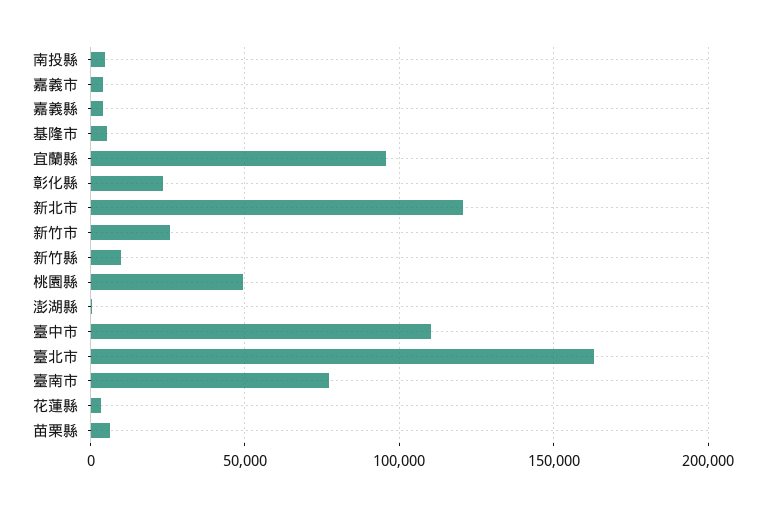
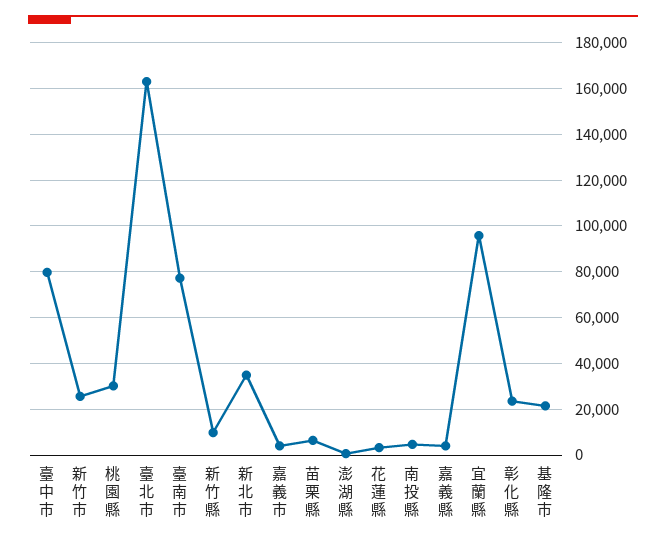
基隆市: 5000 -> 20000
新北市: 120000 -> 35000
桃園縣: 50000 -> 30000
臺中市: 110000 -> 80000

